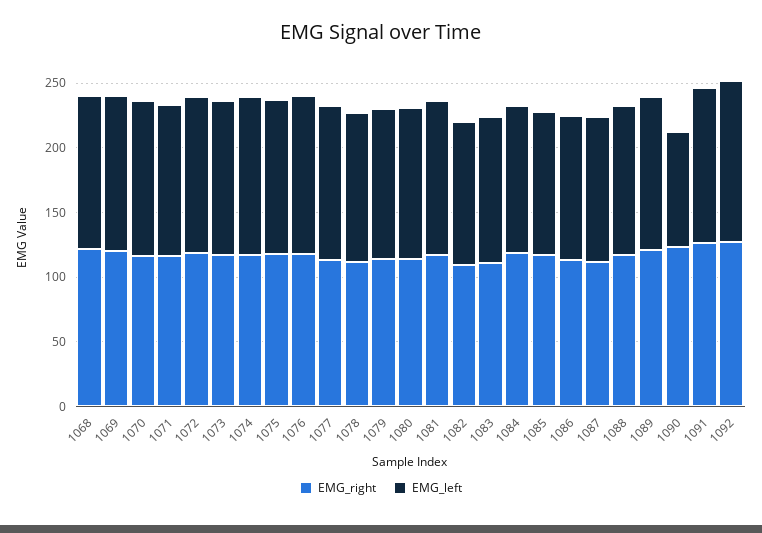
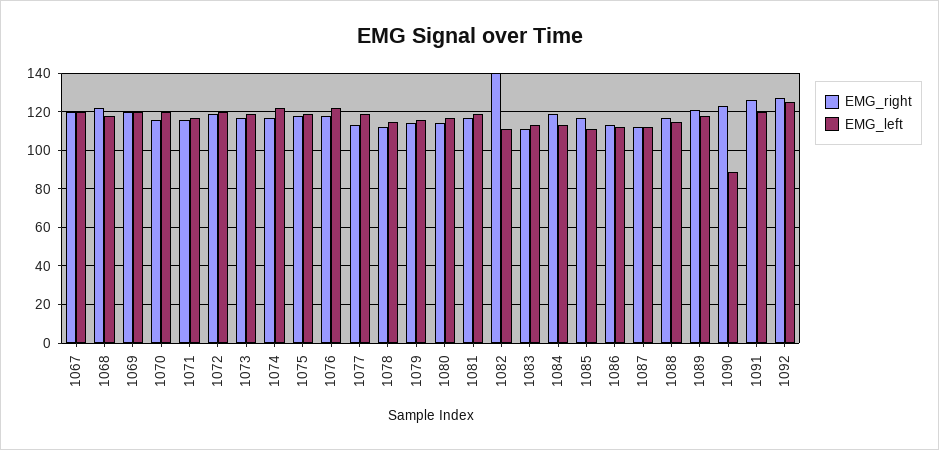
EMG_right, 1082: 110 -> 140
EMG_right, 1067: none -> 120
EMG_left, 1067: none -> 120

